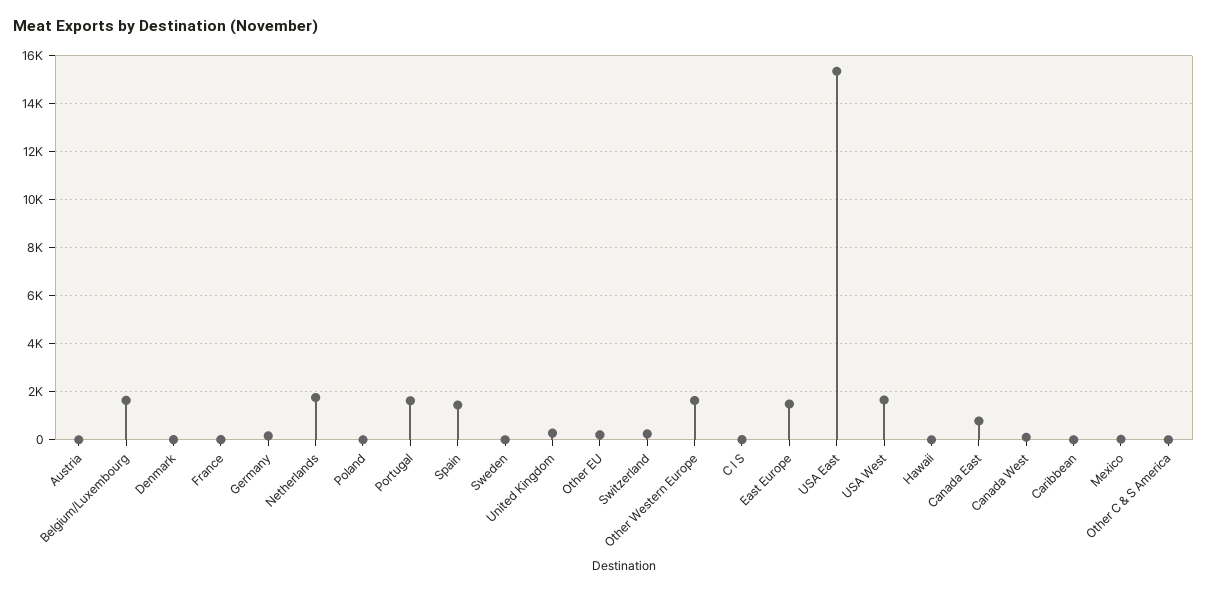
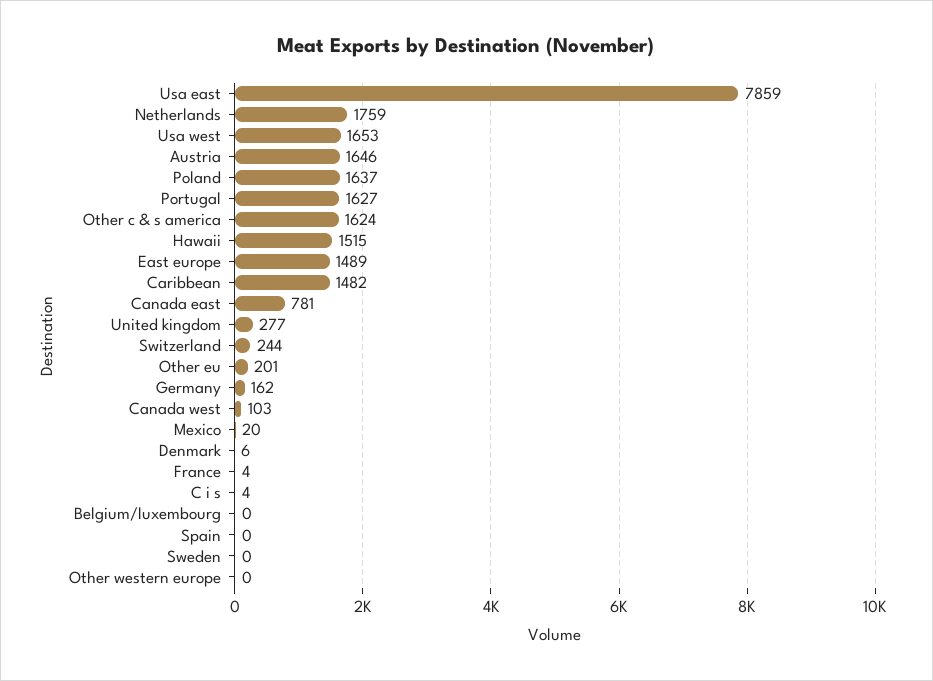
Austria: 0 -> 1646
Belgium/Luxembourg: 1500 -> 0
Poland: 0 -> 1637
Spain: 1500 -> 0
Other Western Europe: 1500 -> 0
USA East: 15500 -> 7859
Hawaii: 0 -> 1515
Caribbean: 0 -> 1482
Other C & S America: 0 -> 1624

